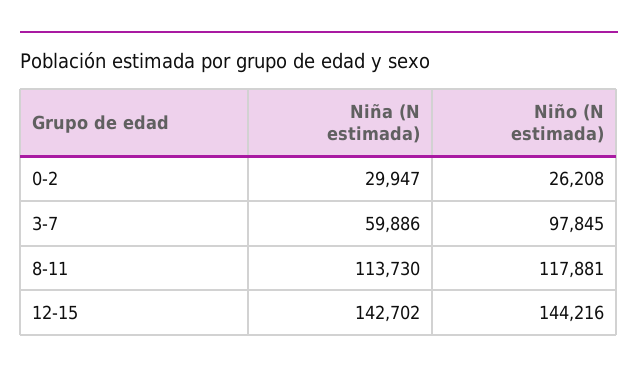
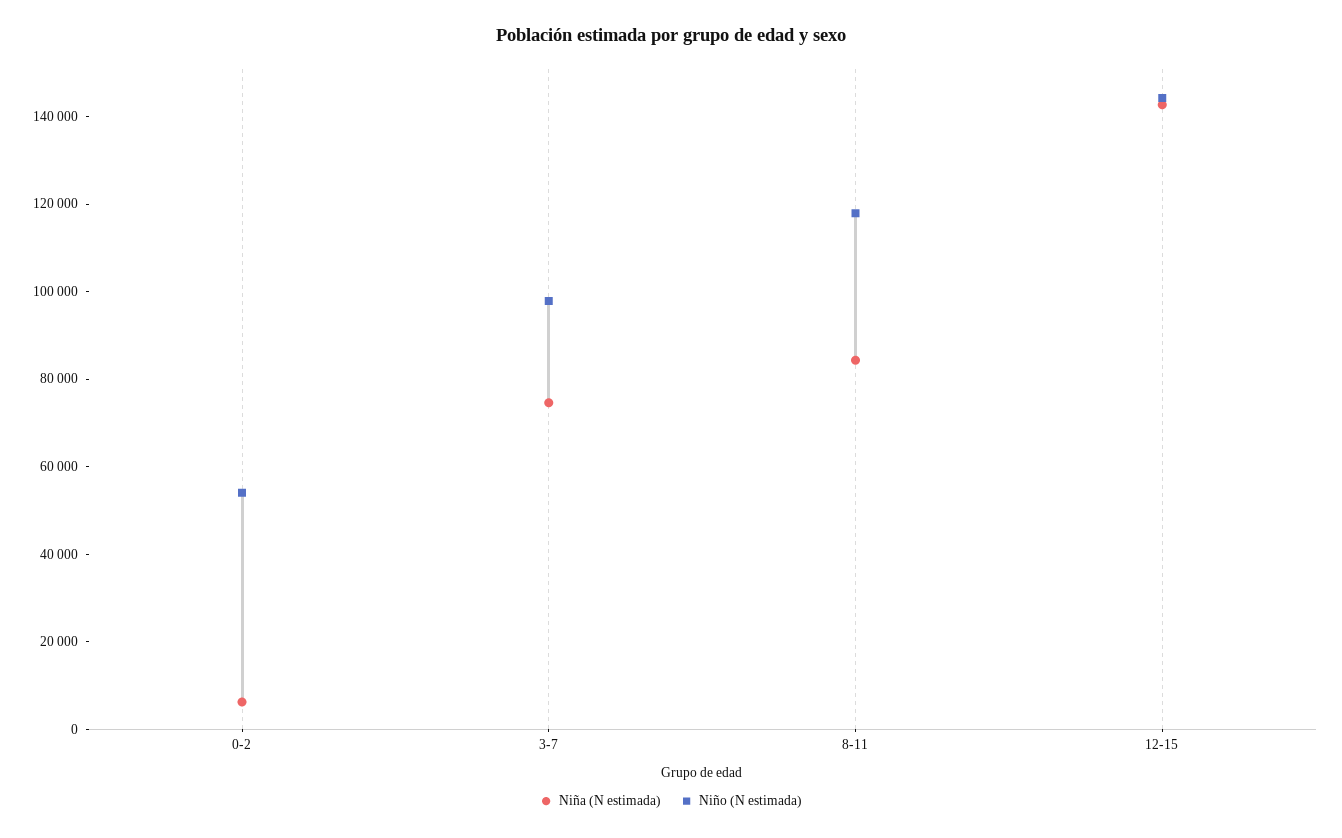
Niña (N estimada), 0-2: 29947 -> 5000
Niño (N estimada), 0-2: 26208 -> 55000
Niña (N estimada), 3-7: 59886 -> 75000
Niña (N estimada), 8-11: 113730 -> 85000

